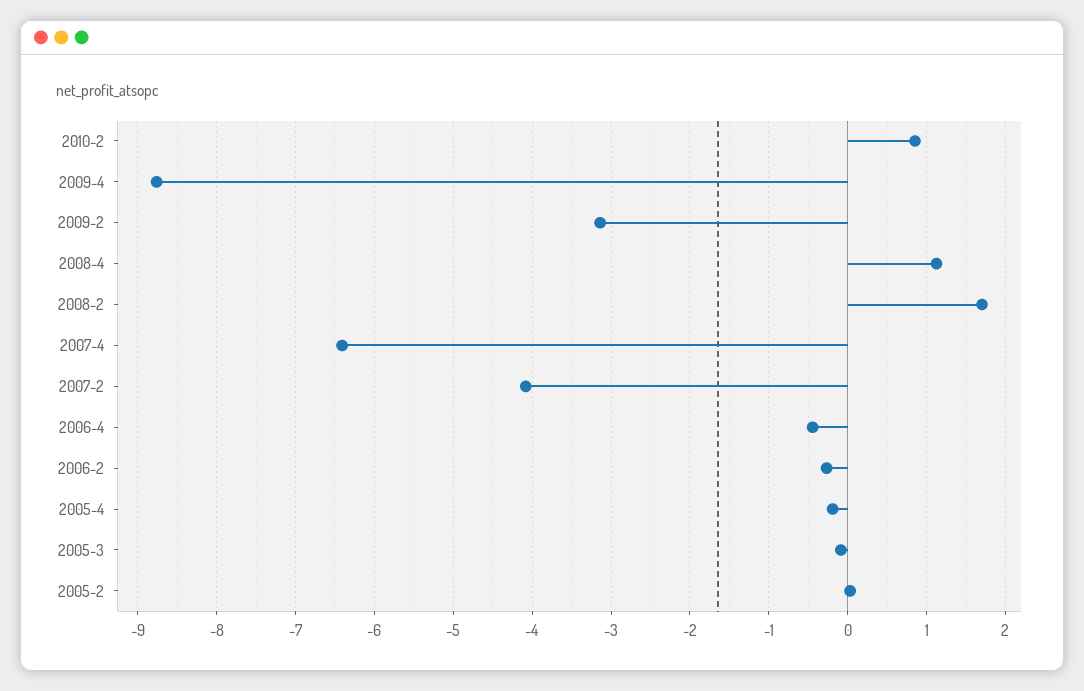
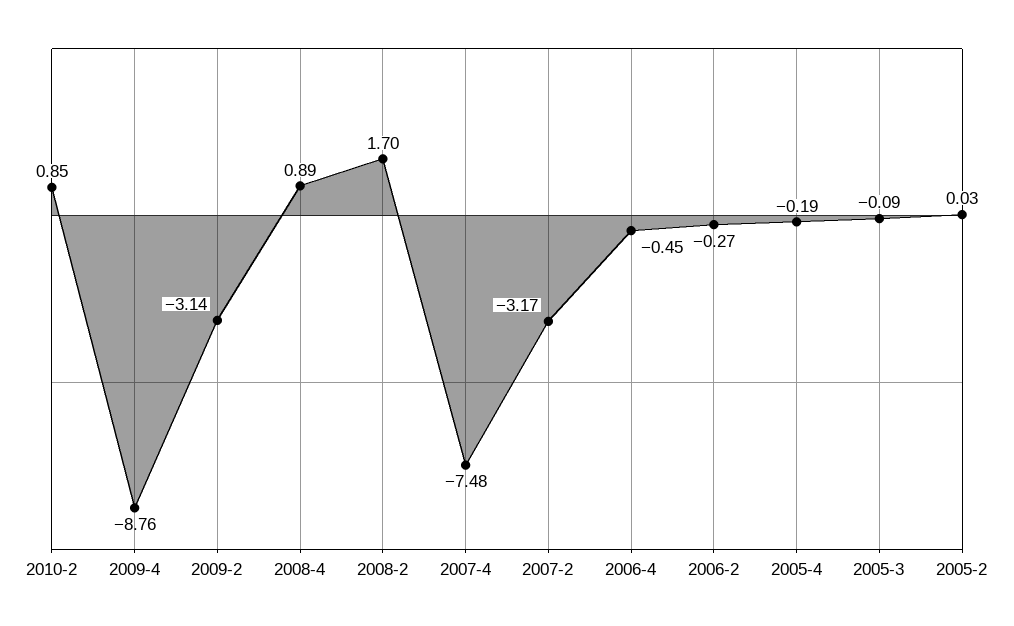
2008-4: 1.1 -> 0.89
2007-4: -6.4 -> -7.48
2007-2: -4.1 -> -3.17

